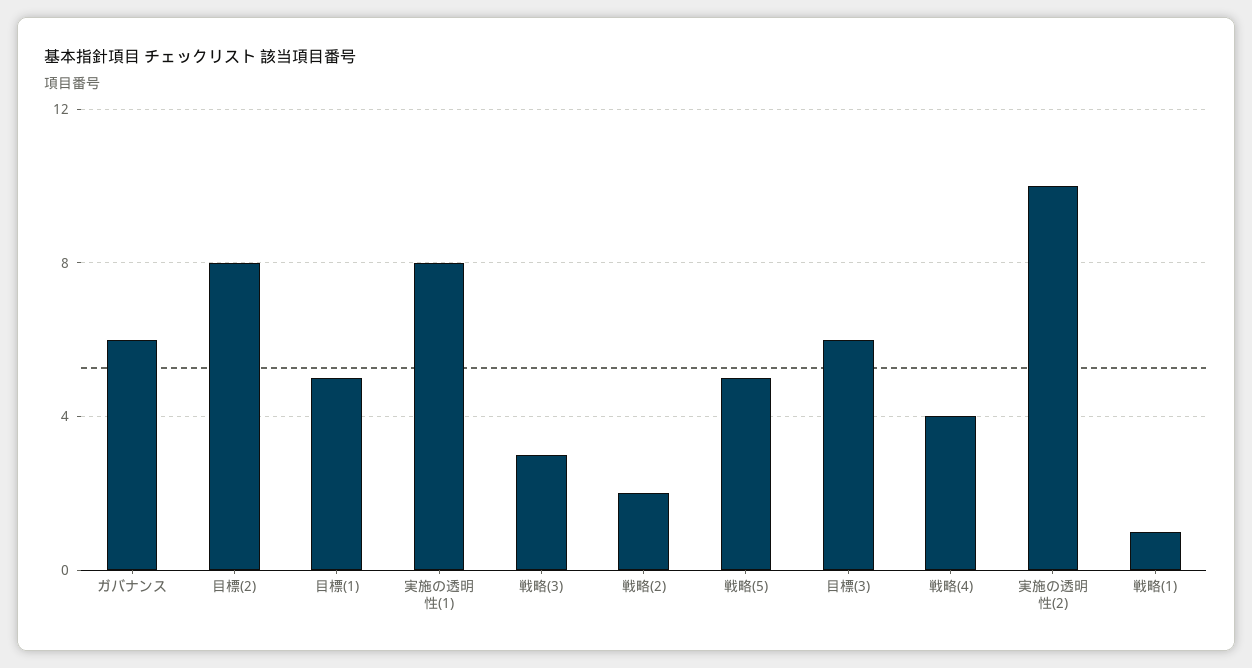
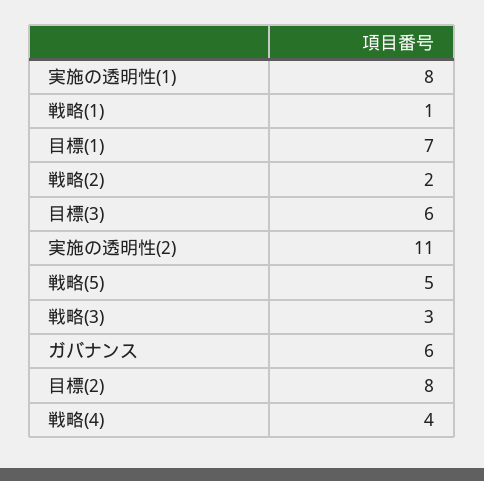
目標(1): 5 -> 7
実施の透明性(2): 10 -> 11

